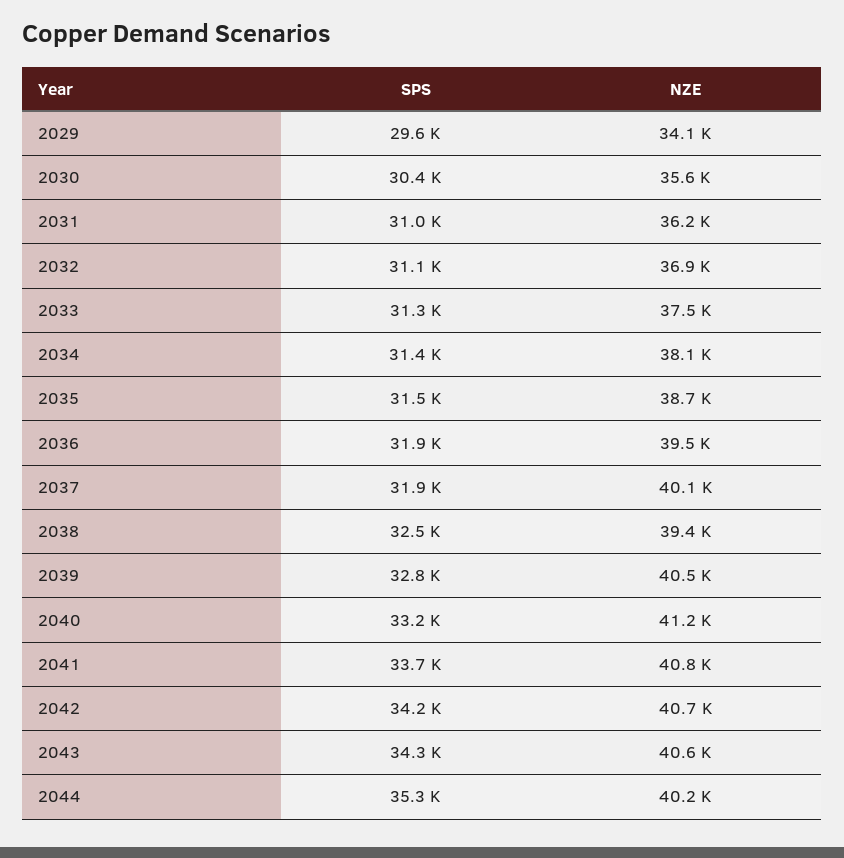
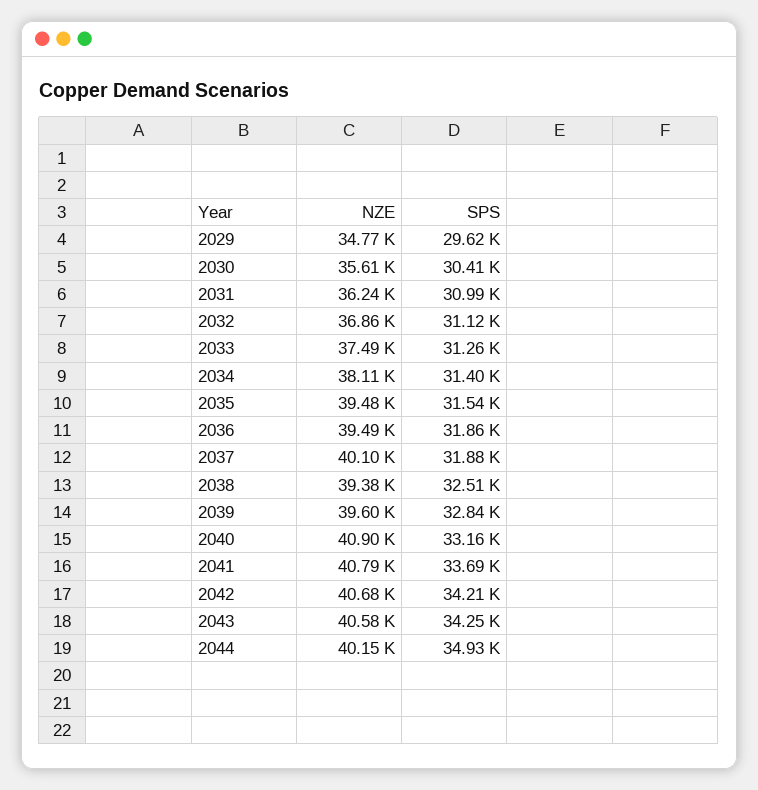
NZE, 2029: 34100 -> 34770
NZE, 2035: 38700 -> 39480
NZE, 2039: 40500 -> 39600
NZE, 2040: 41200 -> 40900
SPS, 2044: 35300 -> 34930

